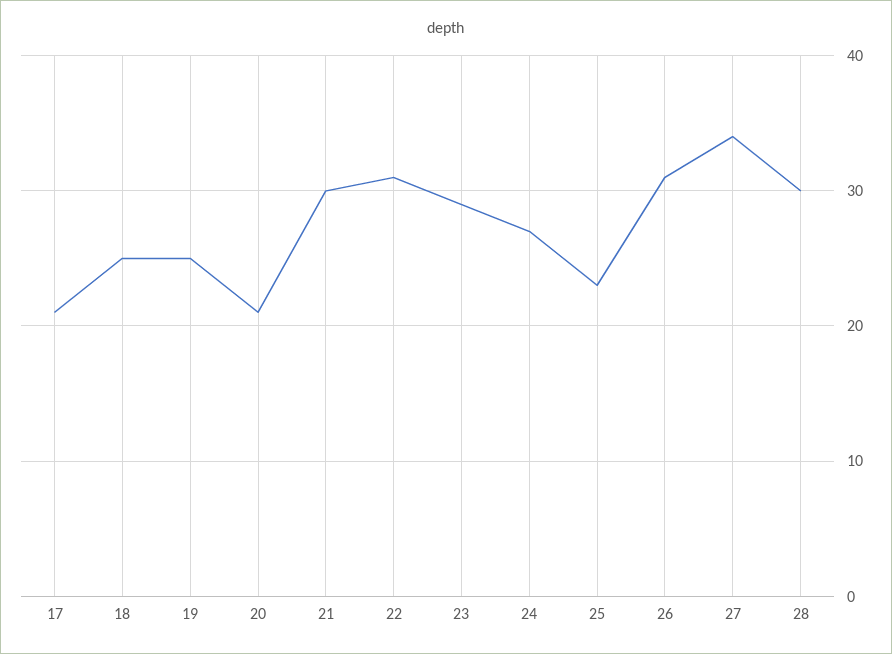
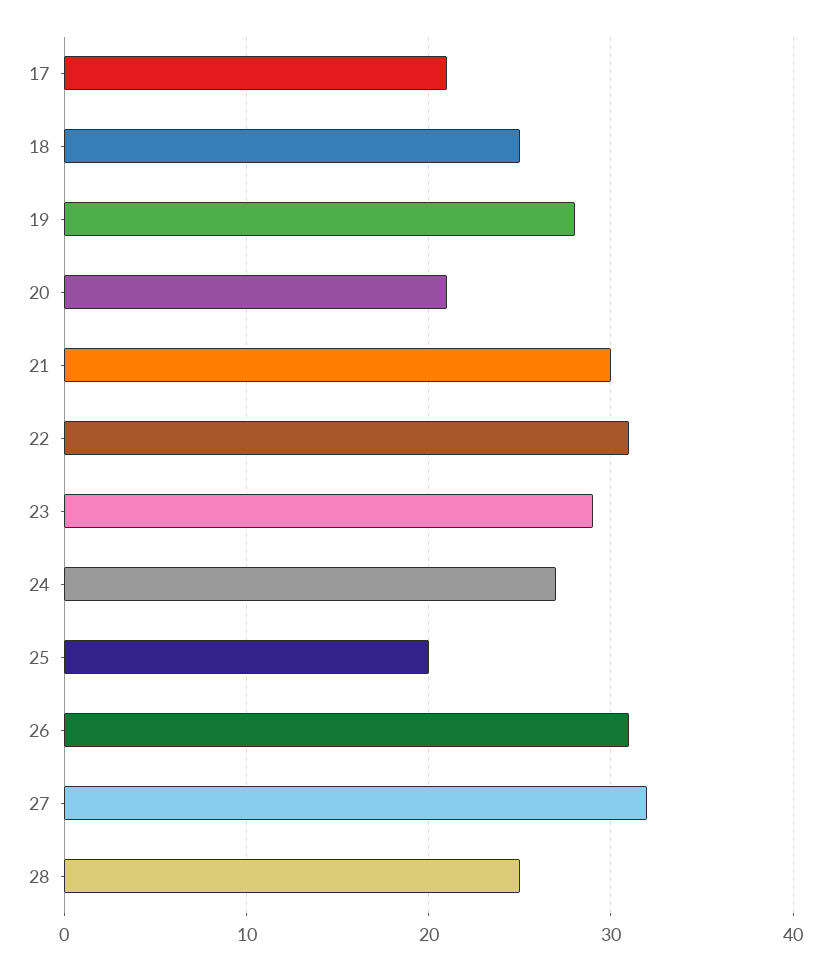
19: 25 -> 28
25: 23 -> 20
27: 34 -> 32
28: 30 -> 25

